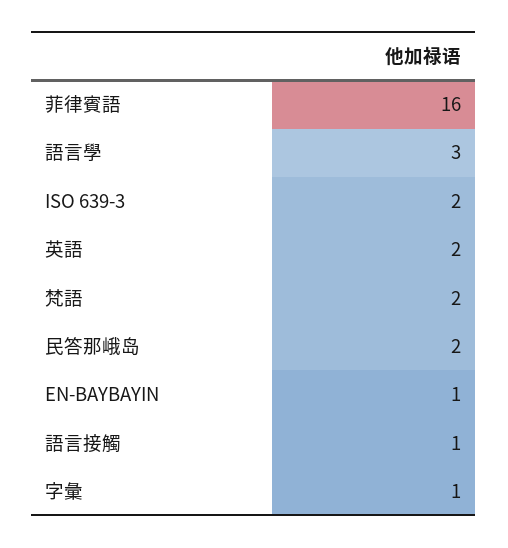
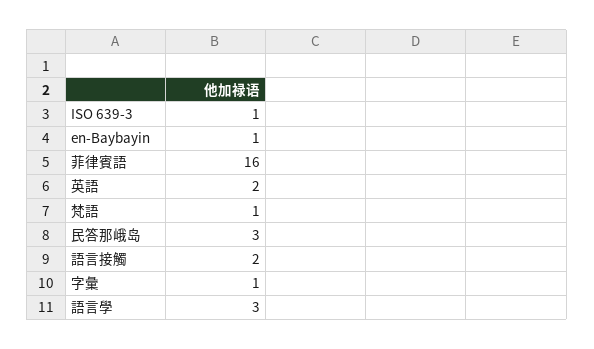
ISO 639-3: 2 -> 1
梵語: 2 -> 1
民答那峨岛: 2 -> 3
語言接觸: 1 -> 2

